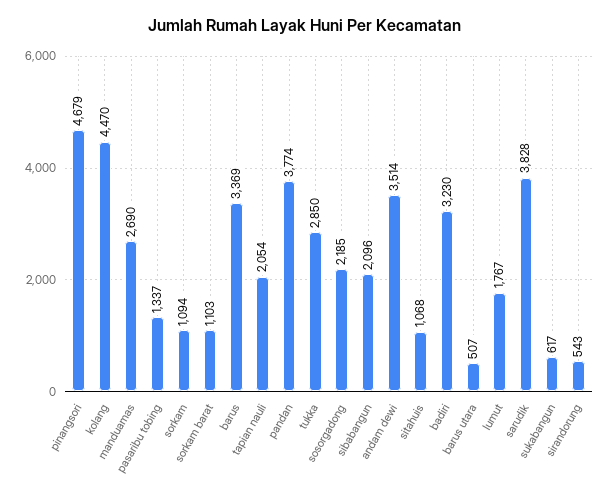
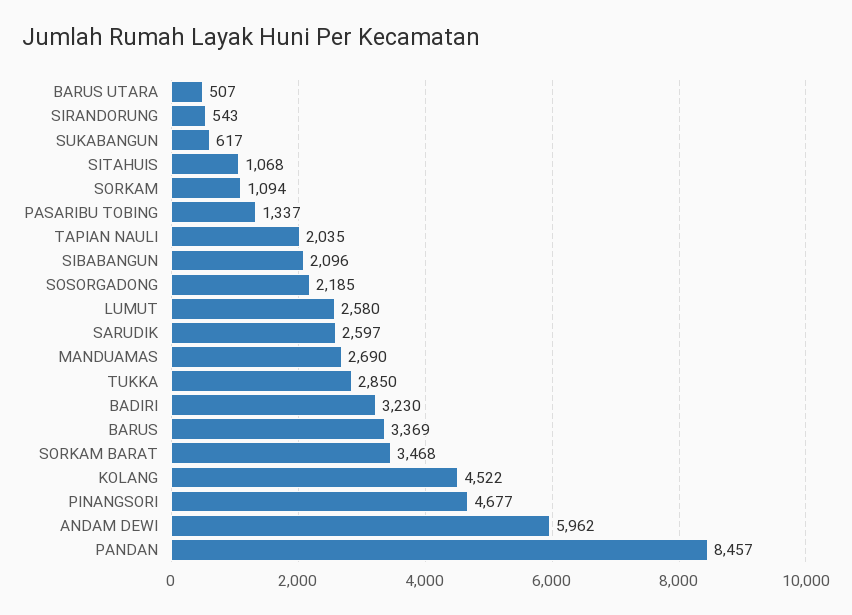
pinangsori: 4679 -> 4677
kolang: 4470 -> 4522
sorkam barat: 1103 -> 3468
tapian nauli: 2054 -> 2035
pandan: 3774 -> 8457
andam dewi: 3514 -> 5962
lumut: 1767 -> 2580
sarudik: 3828 -> 2597

